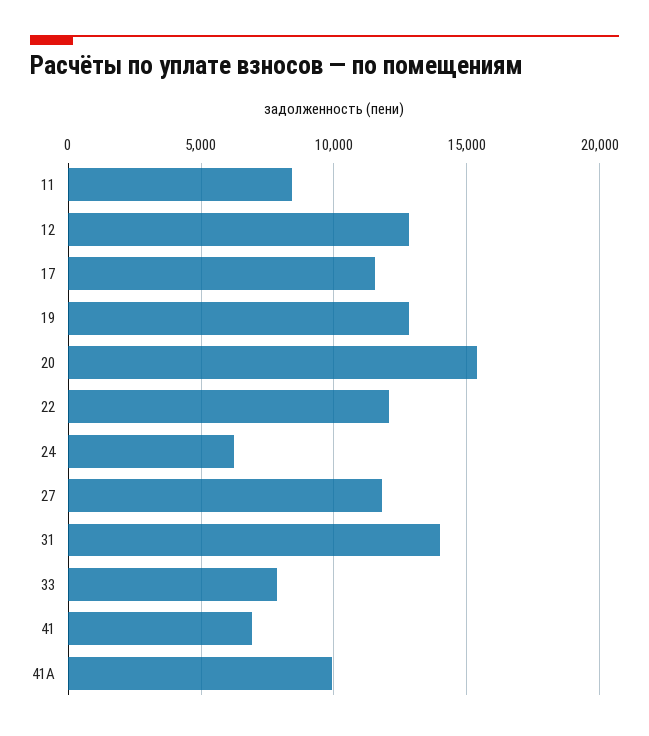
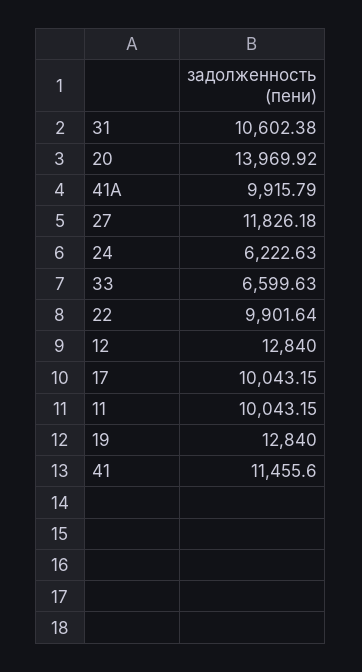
11: 8500 -> 10043.15
17: 11500 -> 10043.15
20: 15500 -> 13969.92
22: 12000 -> 9901.64
31: 14000 -> 10602.38
33: 8000 -> 6599.63
41: 7000 -> 11455.6

